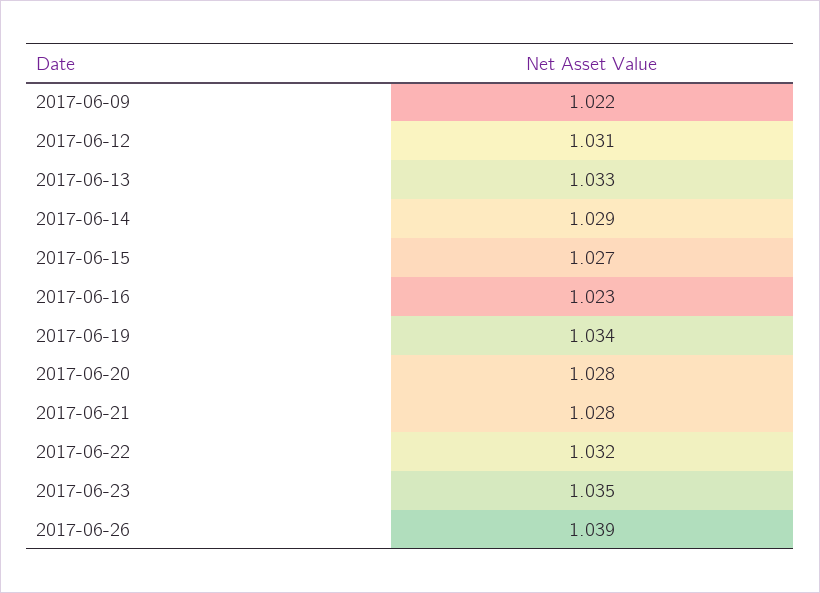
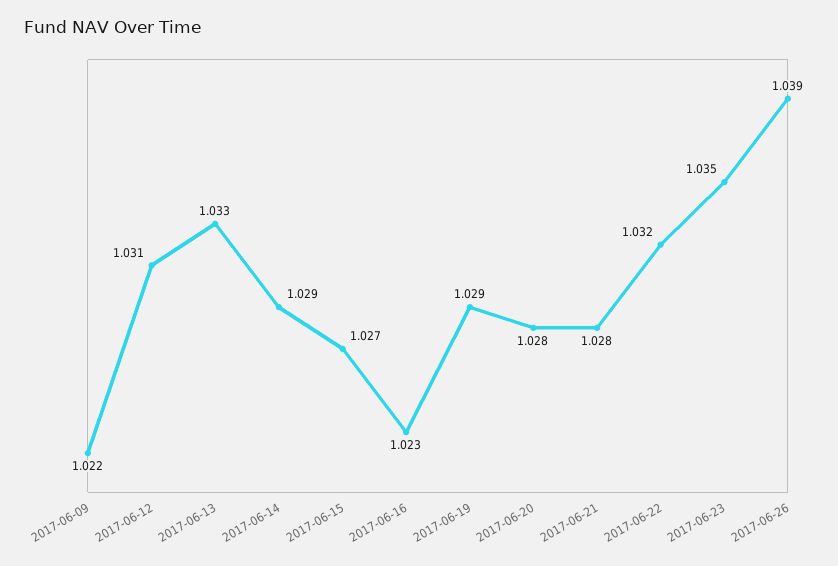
2017-06-19: 1.034 -> 1.029

